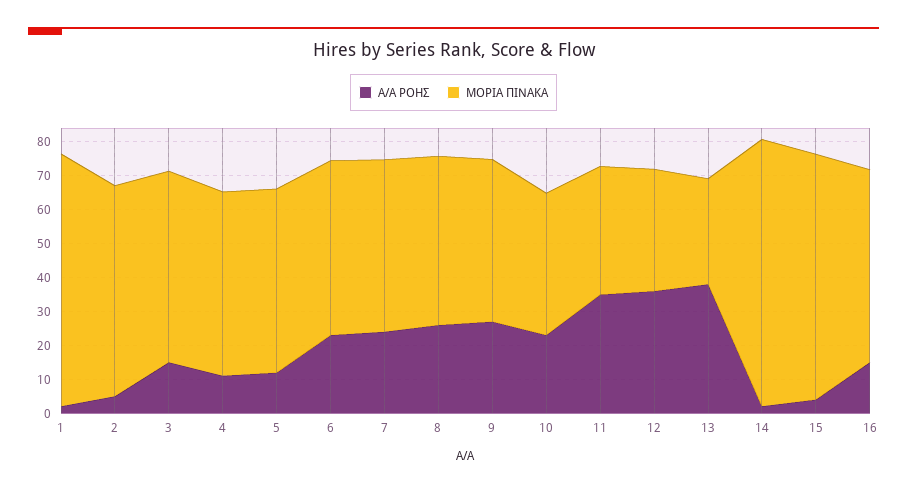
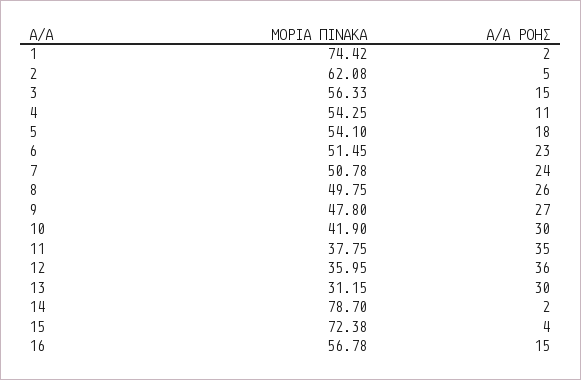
Α/Α ΡΟΗΣ, 5: 12.5 -> 18
Α/Α ΡΟΗΣ, 10: 22.5 -> 30
Α/Α ΡΟΗΣ, 13: 37.5 -> 30

